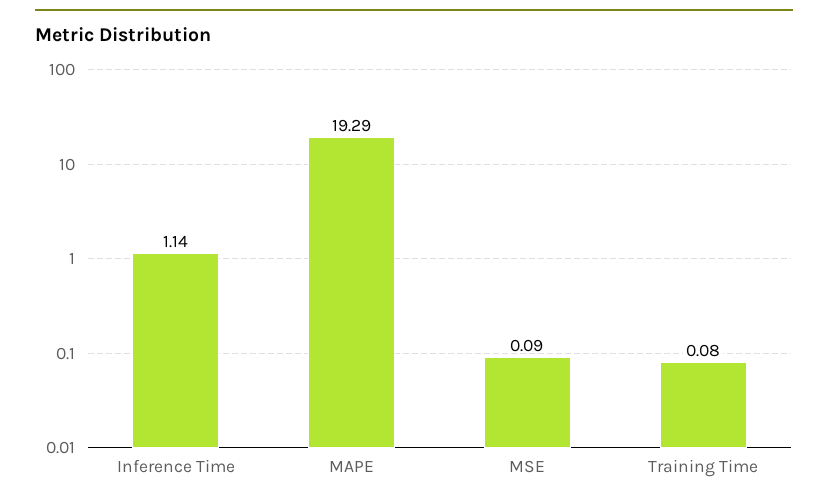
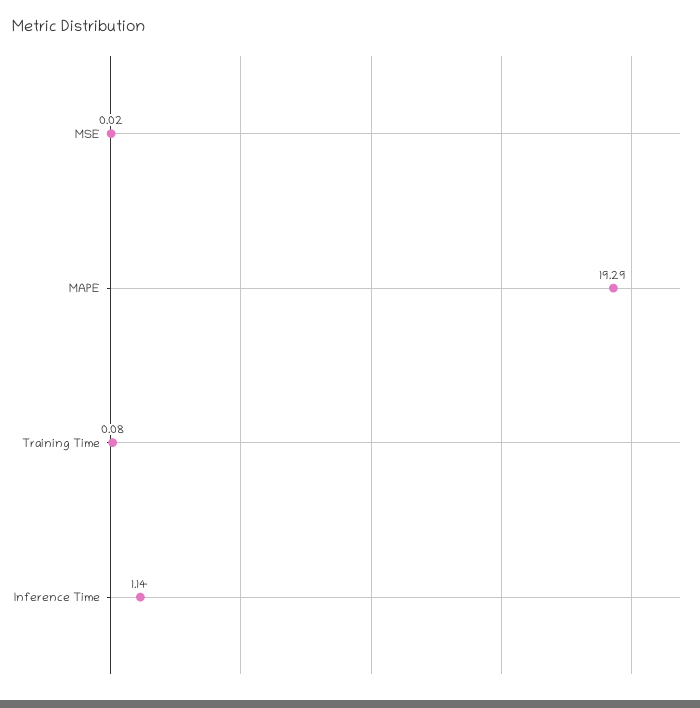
MSE: 0.09 -> 0.02

